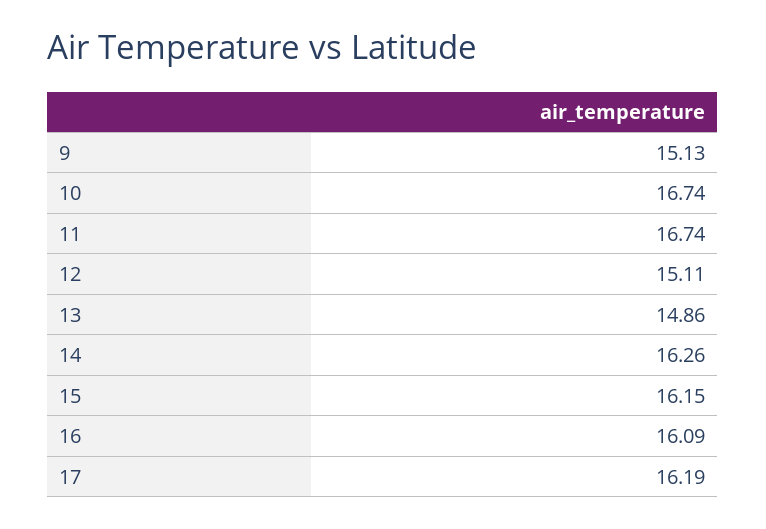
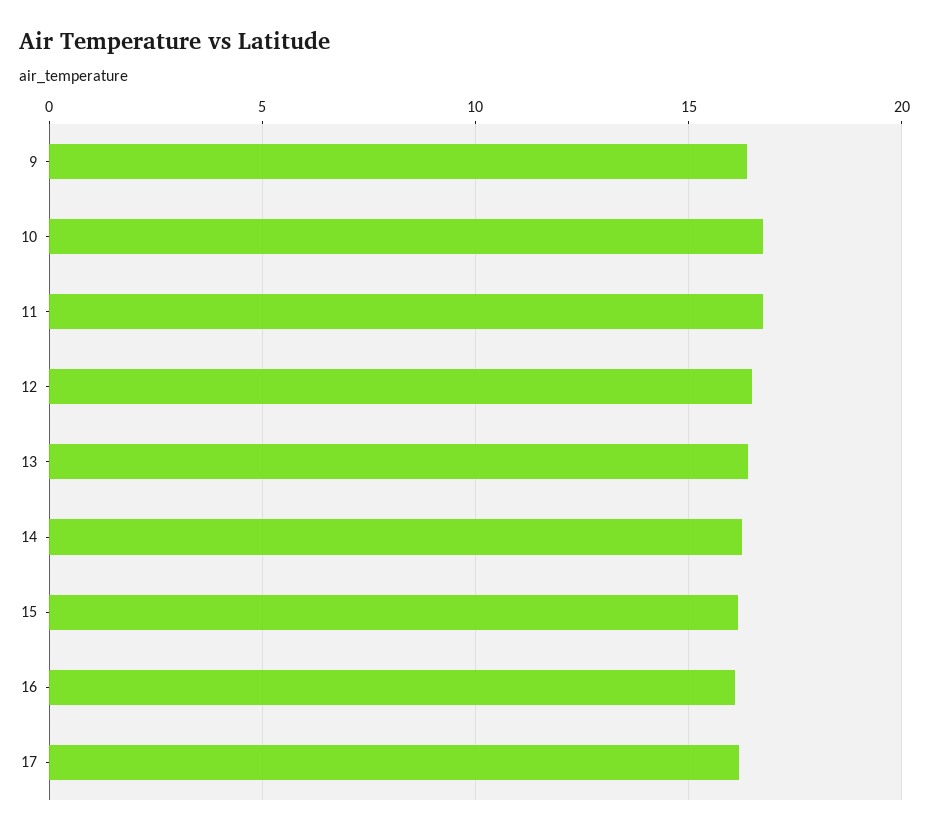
9: 15.13 -> 16.5
12: 15.11 -> 16.5
13: 14.86 -> 16.5

